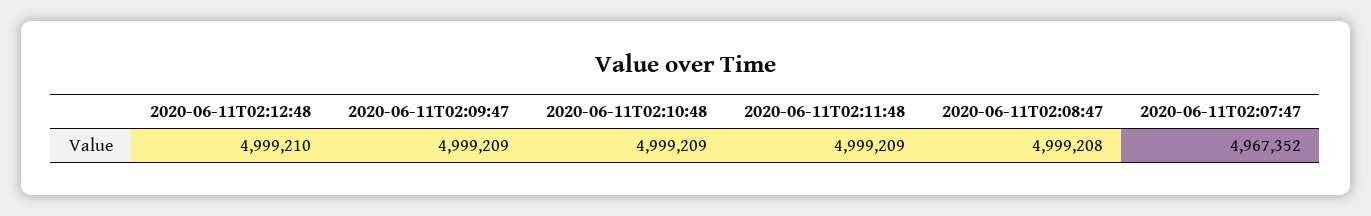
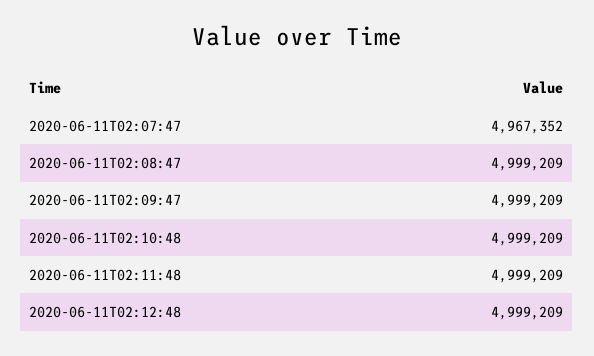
2020-06-11T02:12:48: 4999210 -> 4999209
2020-06-11T02:08:47: 4999208 -> 4999209

